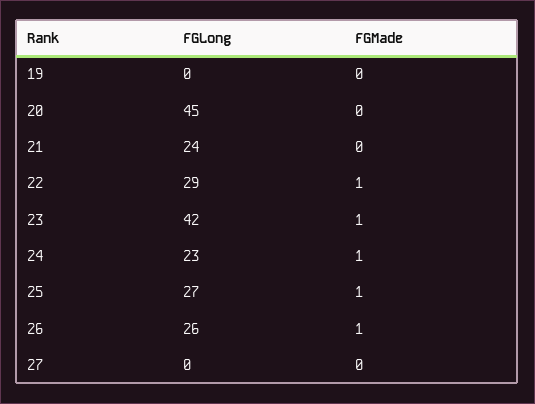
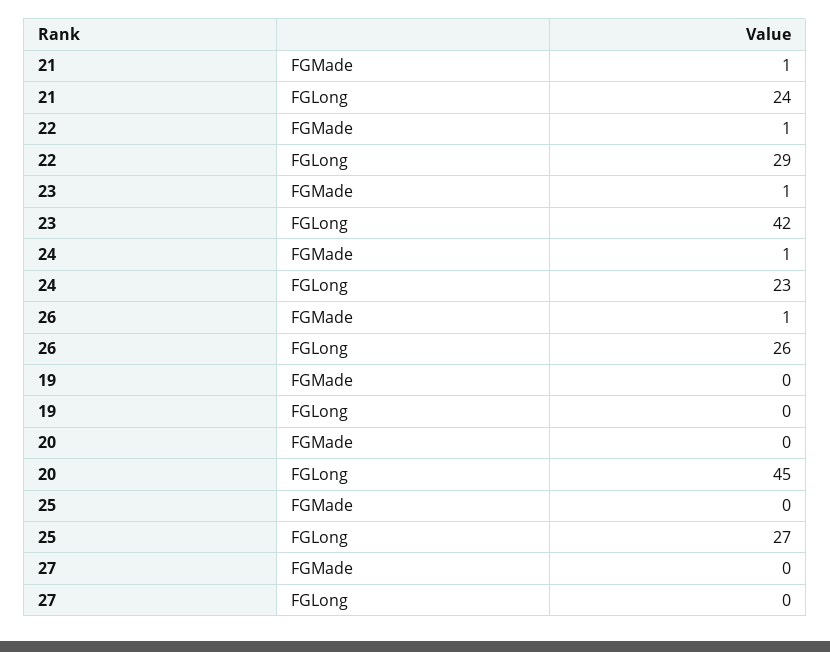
FGMade, 21: 0 -> 1
FGMade, 25: 1 -> 0

